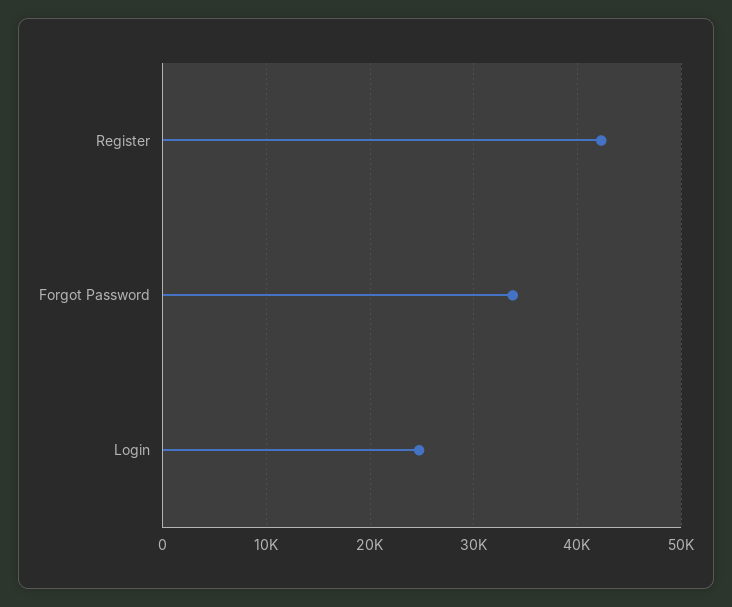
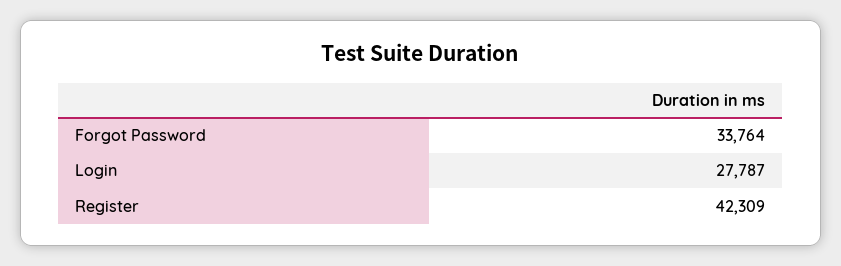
Login: 25000 -> 27787

